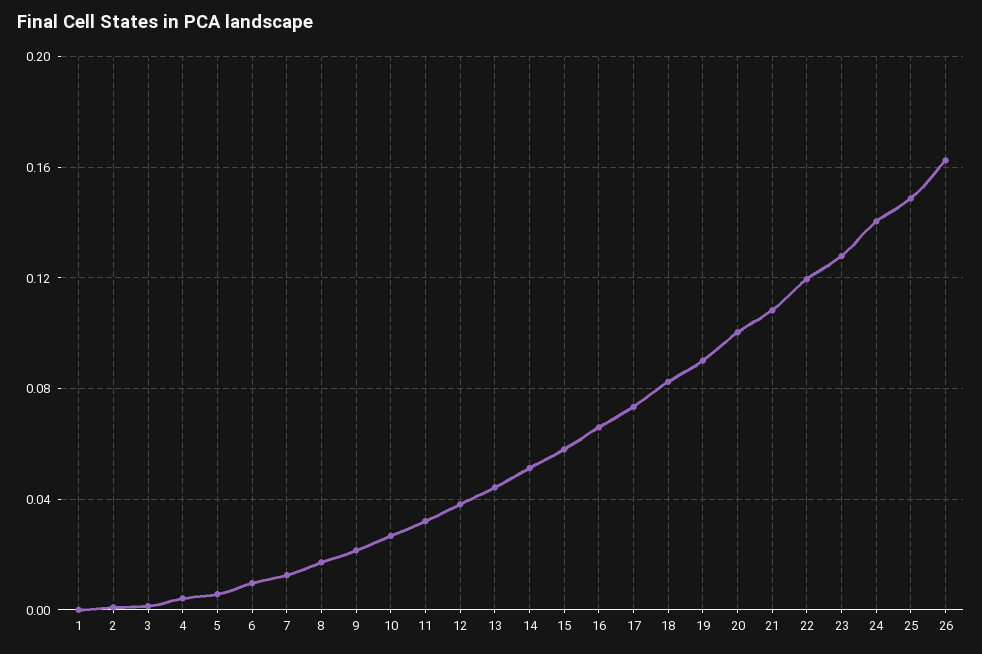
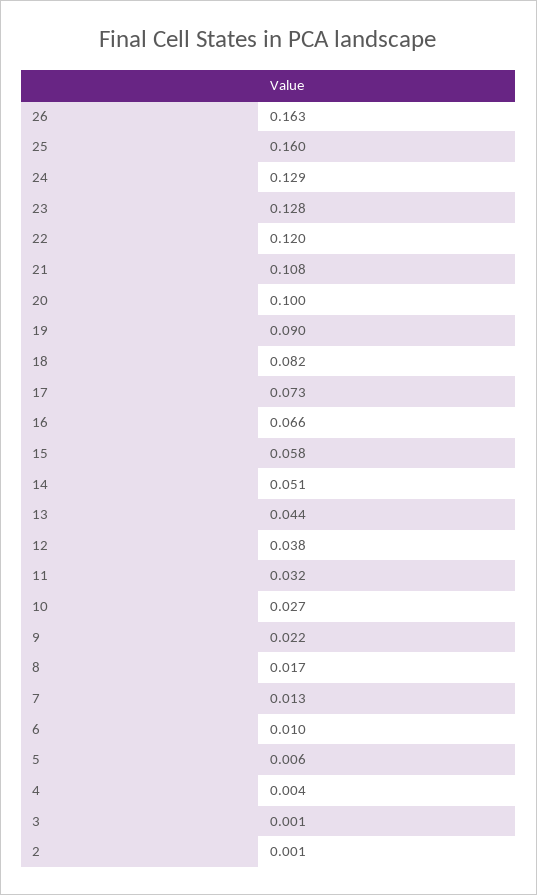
1: 0 -> none
24: 0.14 -> 0.129
25: 0.15 -> 0.16

